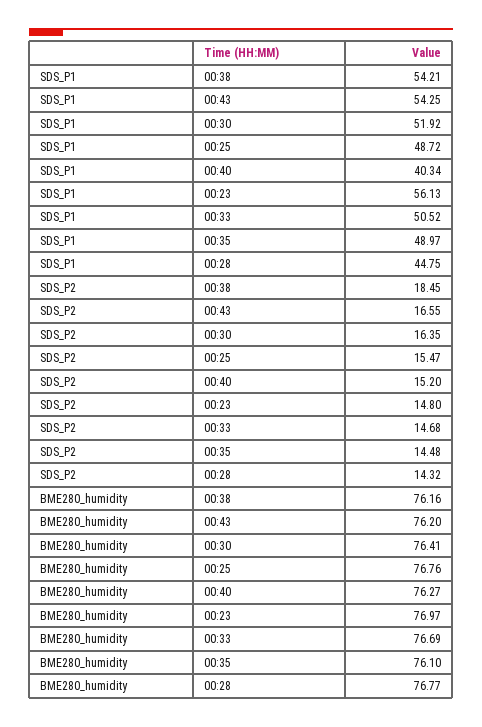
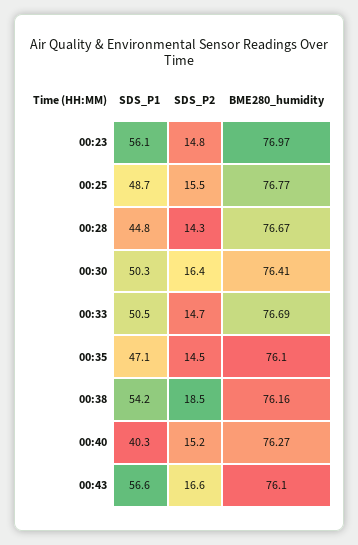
SDS_P1, 00:43: 54.25 -> 56.6
SDS_P1, 00:30: 51.92 -> 50.3
SDS_P1, 00:35: 48.97 -> 47.1
BME280_humidity, 00:43: 76.2 -> 76.1
BME280_humidity, 00:25: 76.76 -> 76.77
BME280_humidity, 00:28: 76.77 -> 76.67

